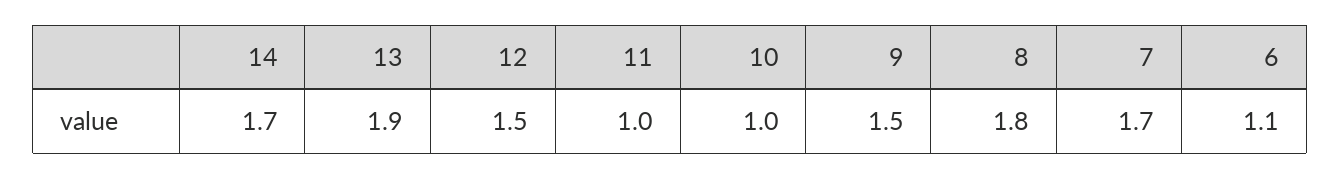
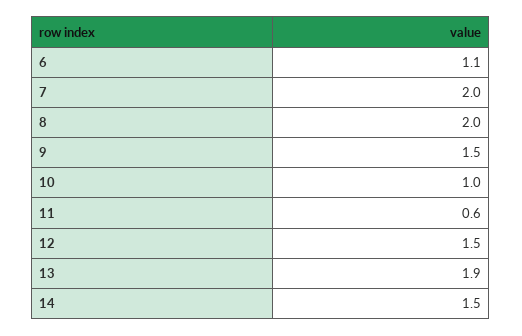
14: 1.7 -> 1.5
11: 1 -> 0.6
8: 1.8 -> 2
7: 1.7 -> 2

